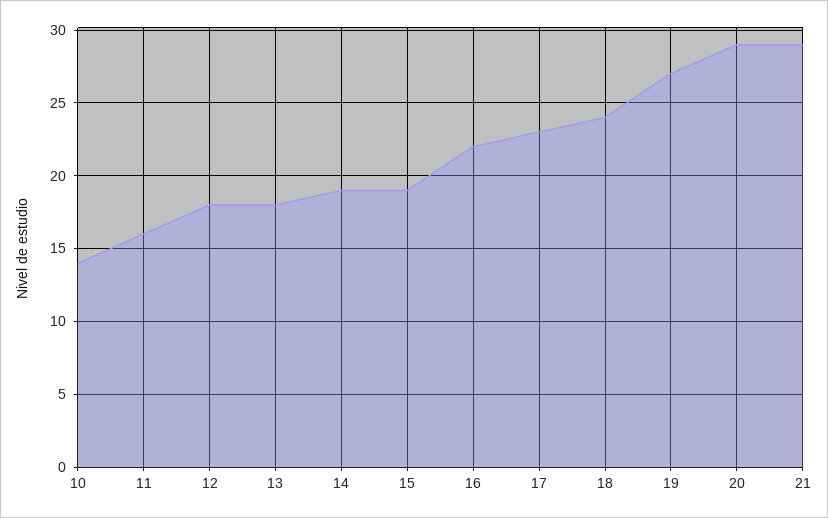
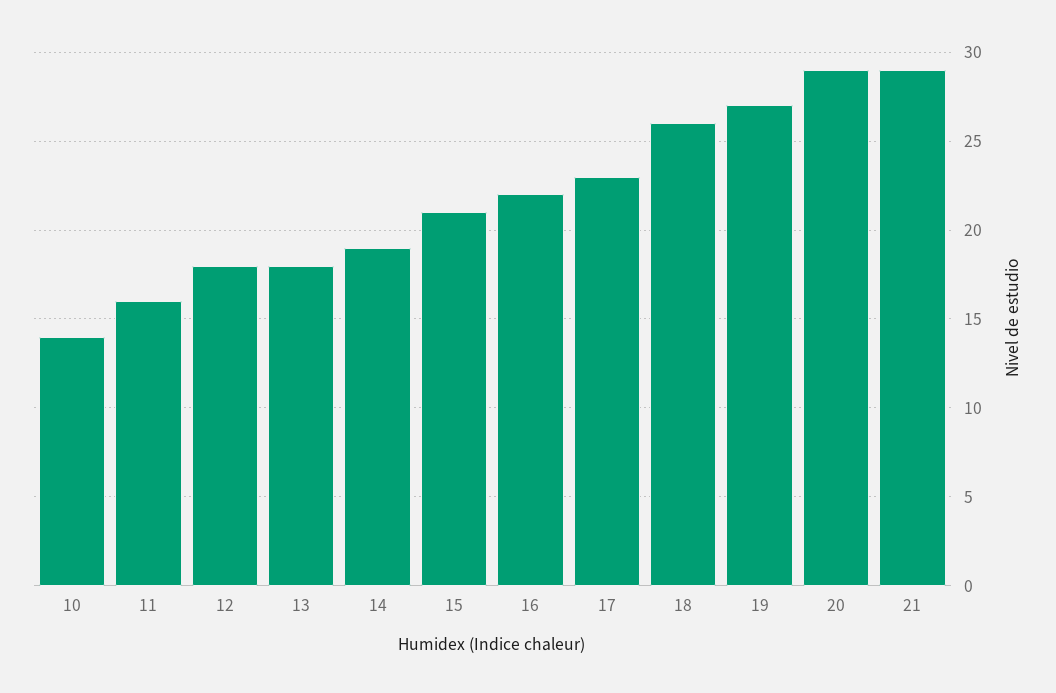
15: 19 -> 21
18: 24 -> 26

